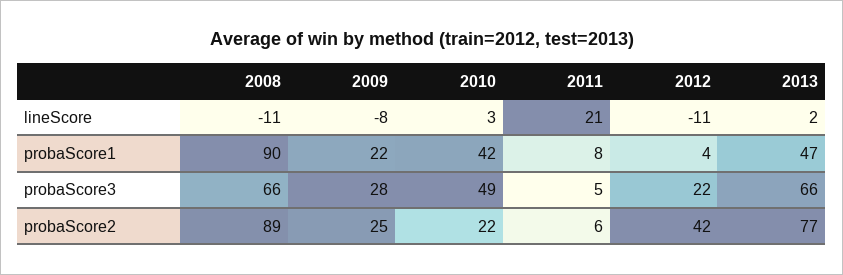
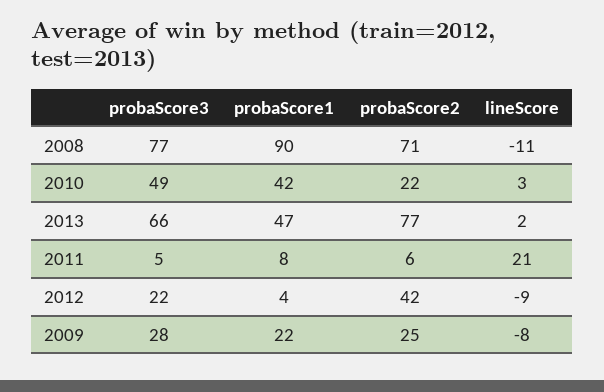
2012, lineScore: -11 -> -9
2008, probaScore3: 66 -> 77
2008, probaScore2: 89 -> 71

